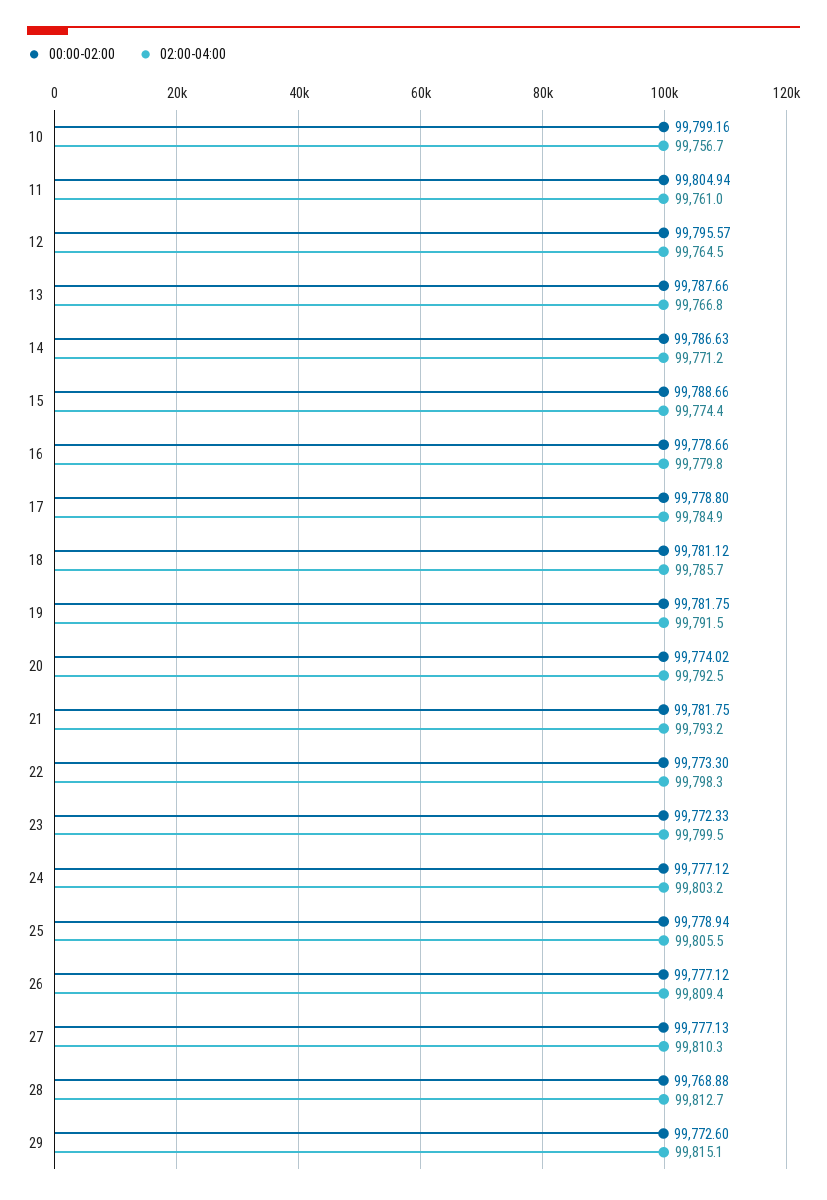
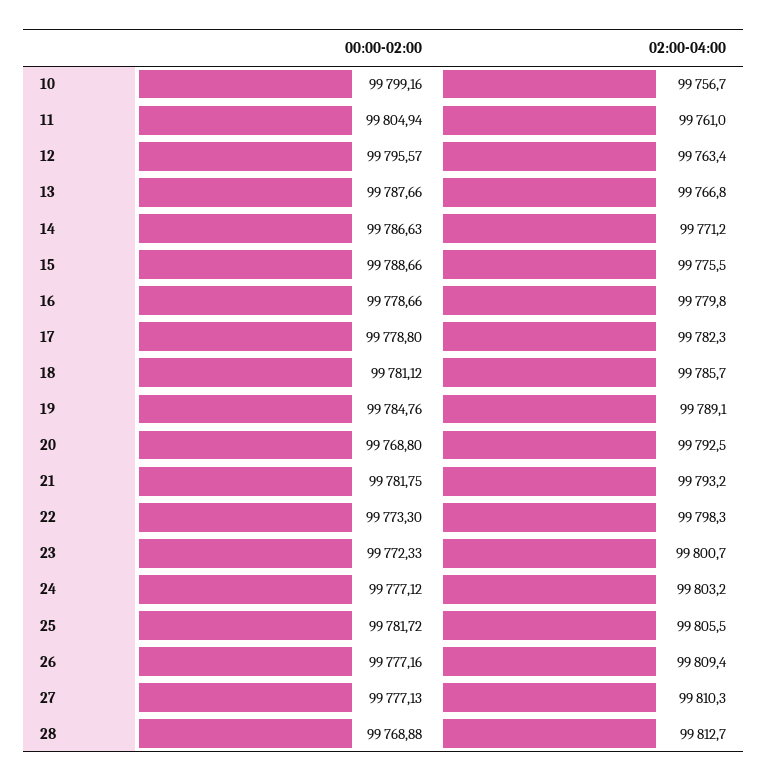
02:00-04:00, 12: 99764.5 -> 99763.4
02:00-04:00, 15: 99774.4 -> 99775.5
02:00-04:00, 17: 99784.9 -> 99782.3
00:00-02:00, 19: 99781.75 -> 99784.76
02:00-04:00, 19: 99791.5 -> 99789.1
00:00-02:00, 20: 99774.02 -> 99768.8
02:00-04:00, 23: 99799.5 -> 99800.7
00:00-02:00, 25: 99778.94 -> 99781.72
00:00-02:00, 26: 99777.12 -> 99777.16
00:00-02:00, 29: 99772.6 -> none
02:00-04:00, 29: 99815.1 -> none

